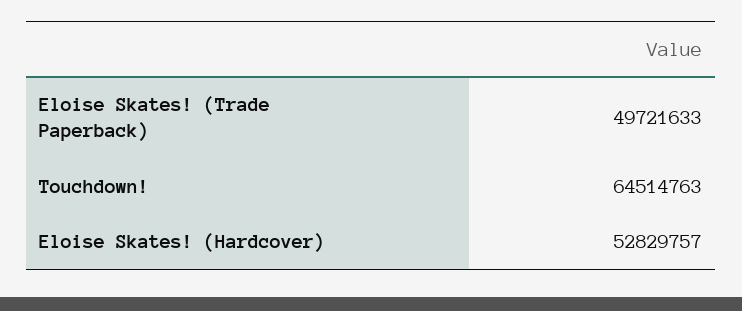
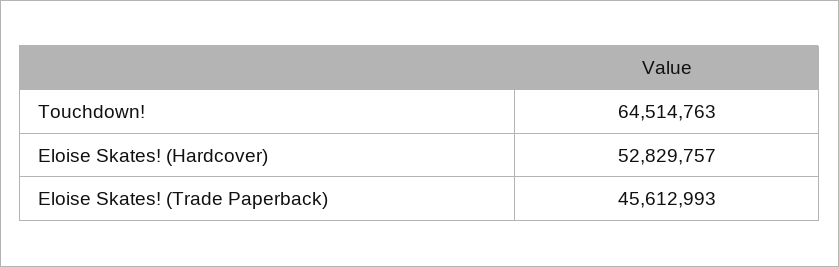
Eloise Skates! (Trade Paperback): 49721633 -> 45612993

